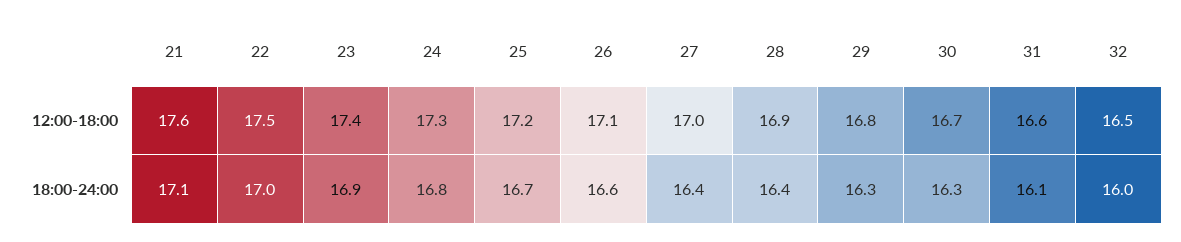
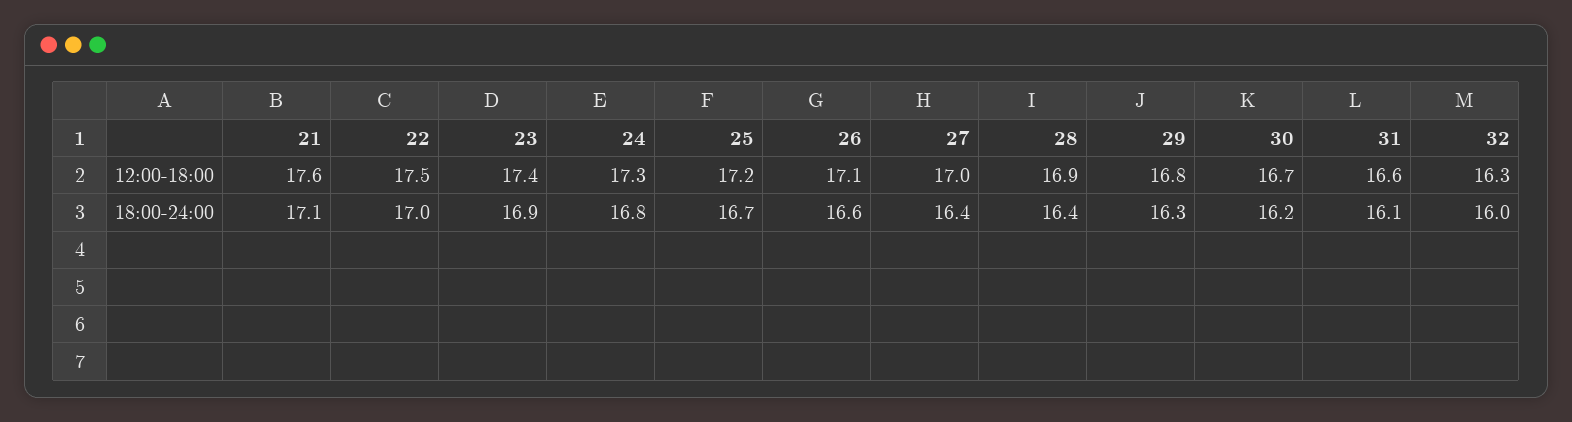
32, 12:00-18:00: 16.5 -> 16.3
30, 18:00-24:00: 16.3 -> 16.2

